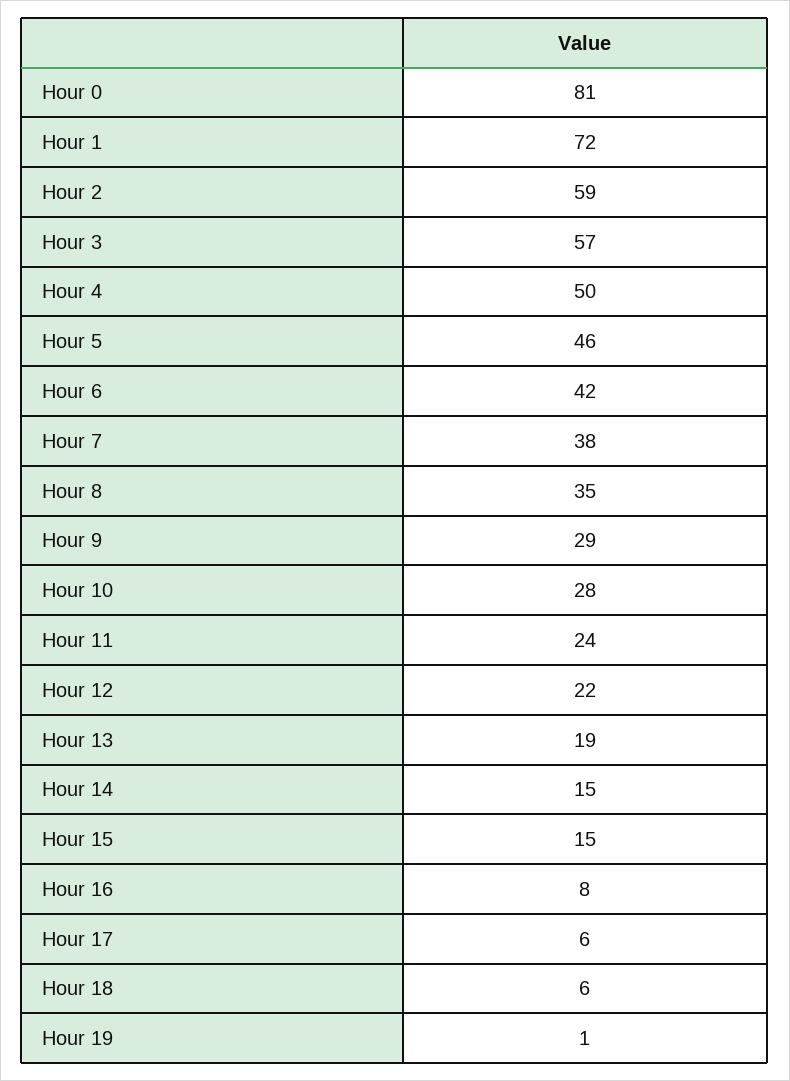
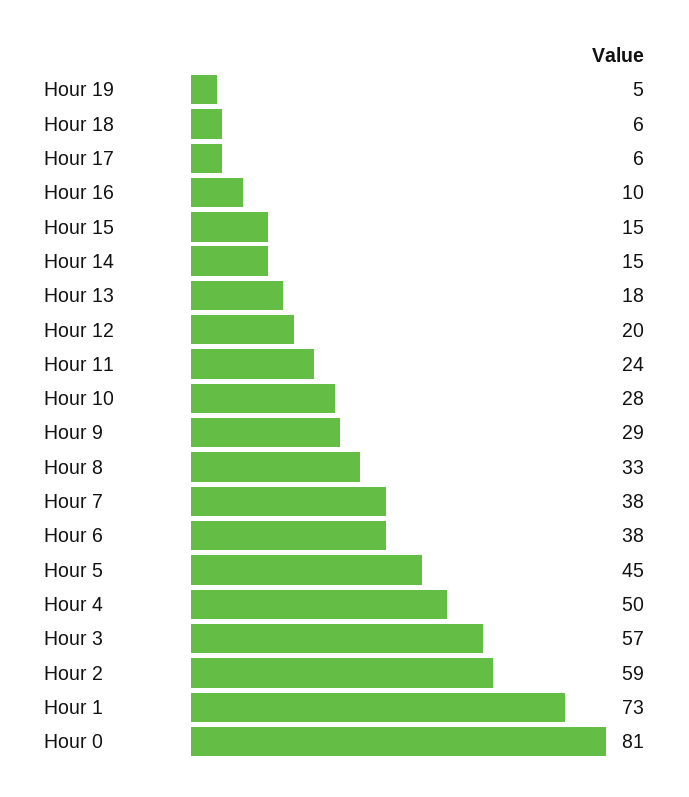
Hour 1: 72 -> 73
Hour 5: 46 -> 45
Hour 6: 42 -> 38
Hour 8: 35 -> 33
Hour 12: 22 -> 20
Hour 13: 19 -> 18
Hour 16: 8 -> 10
Hour 19: 1 -> 5

